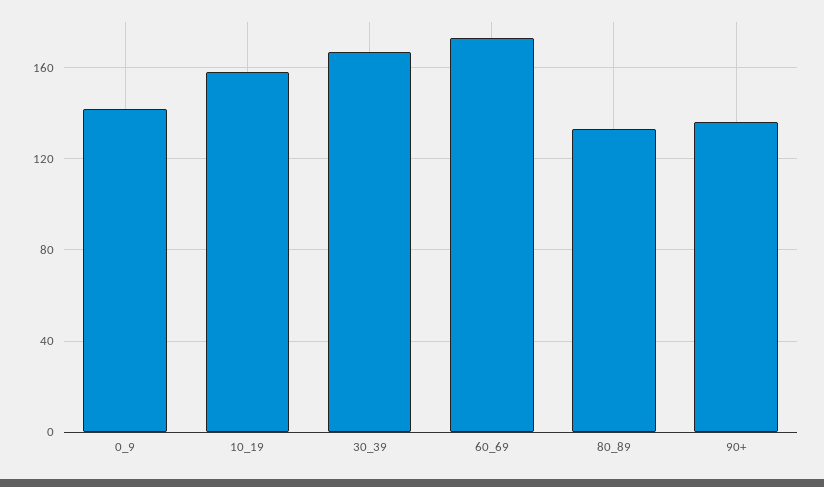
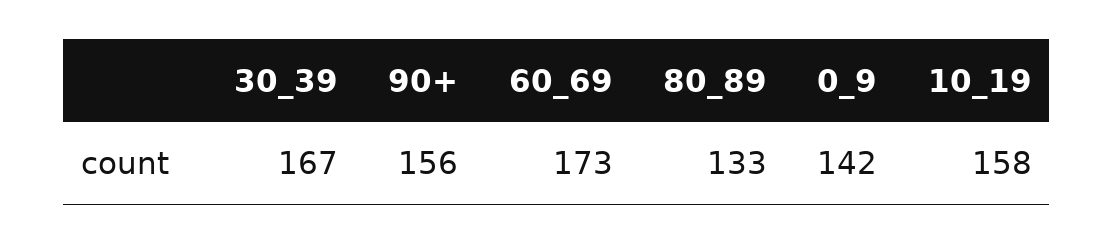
90+: 135 -> 156

